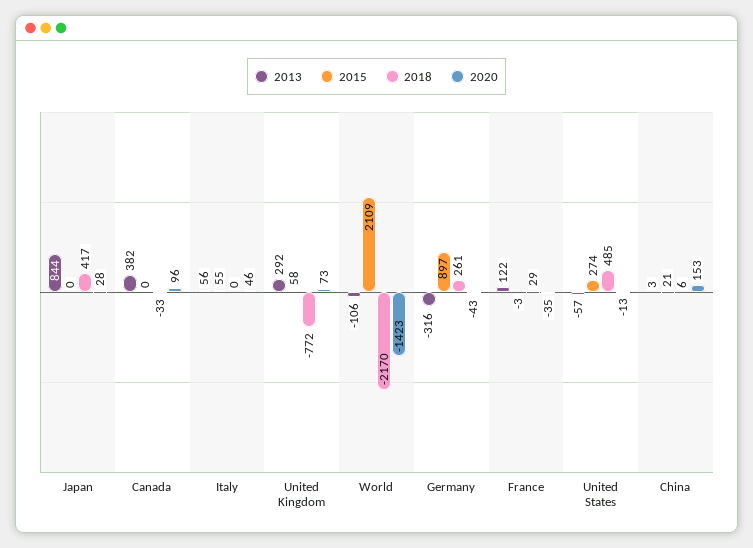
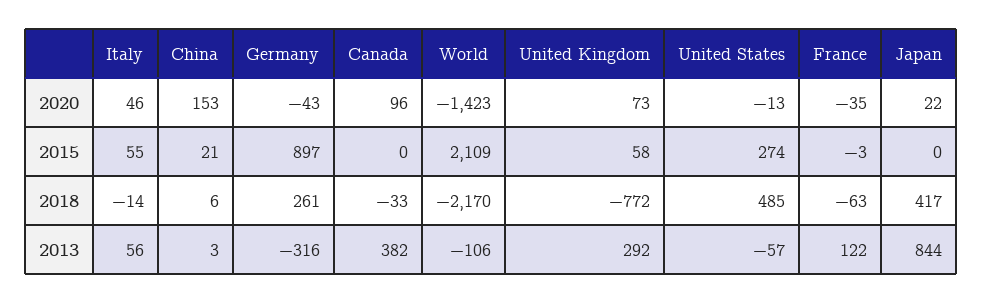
2020, Japan: 28 -> 22
2018, Italy: 0 -> -14
2018, France: 29 -> -63

